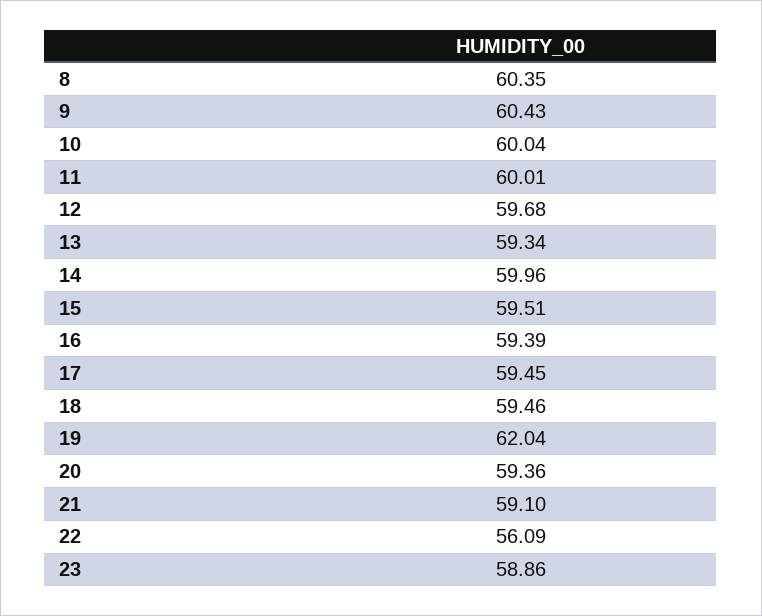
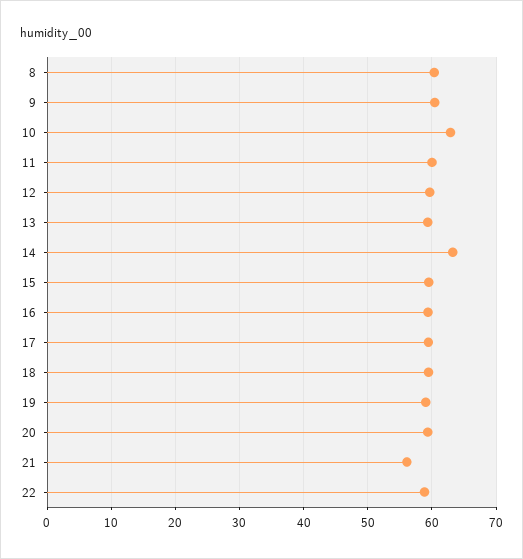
10: 60.04 -> 63
14: 59.96 -> 63
19: 62.04 -> 59
21: 59.1 -> 56
22: 56.09 -> 59
23: 58.86 -> none

